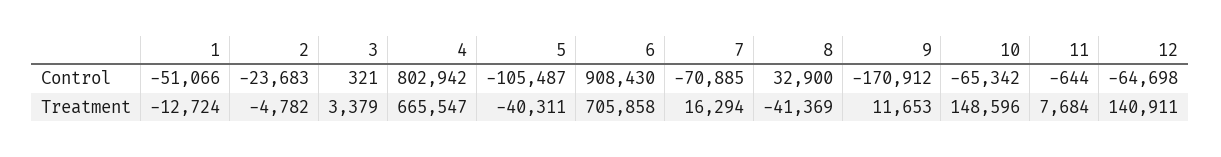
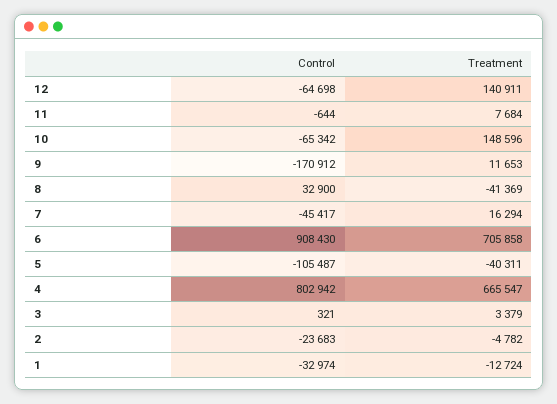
1, Control: -51066 -> -32974
7, Control: -70885 -> -45417

